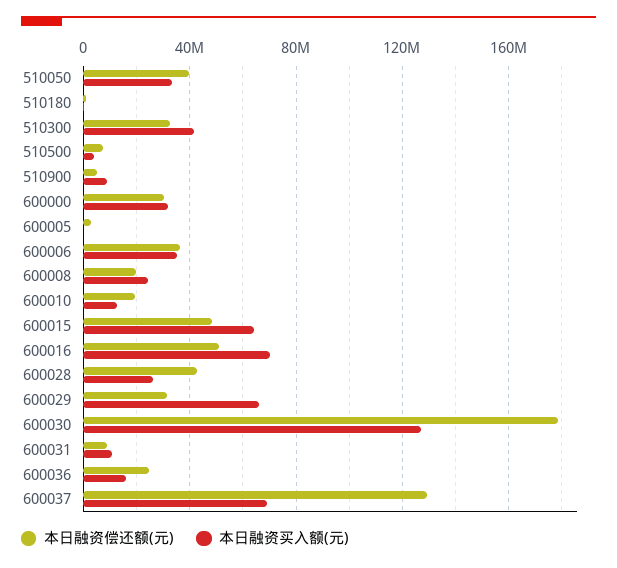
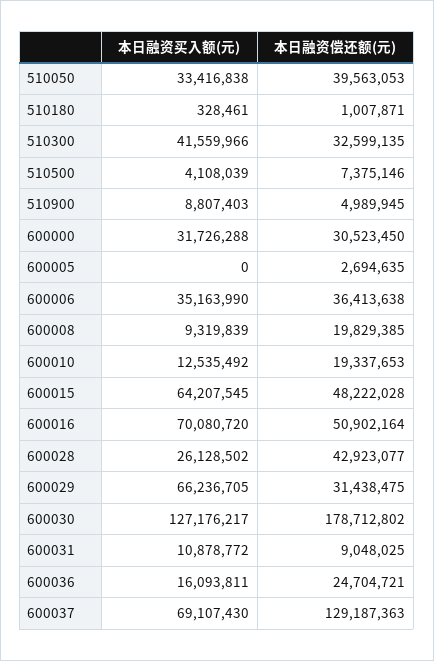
本日融资买入额(元), 600008: 25000000 -> 9319839

